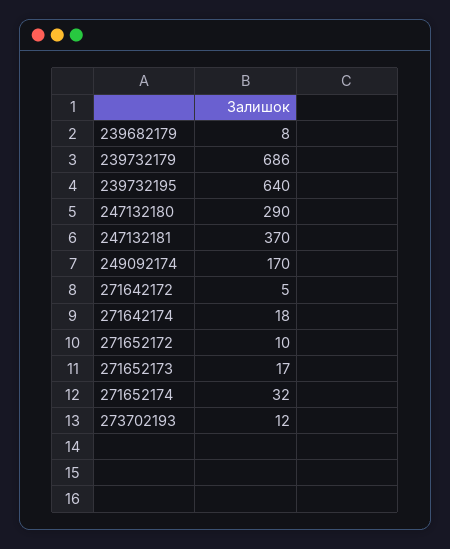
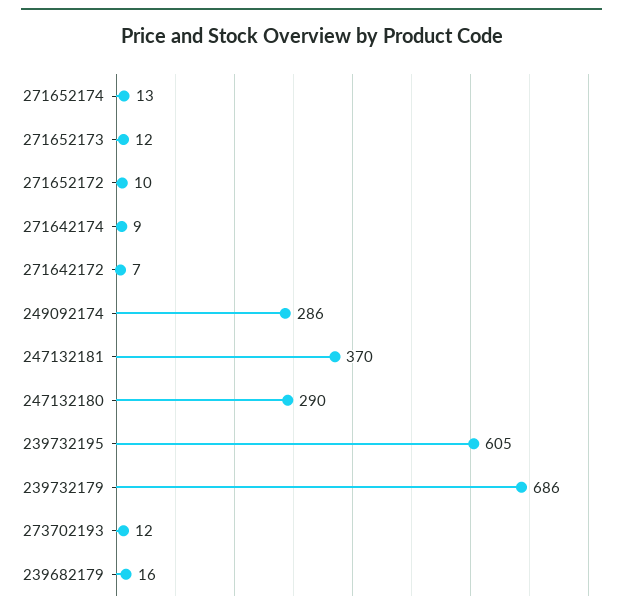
239682179: 8 -> 16
239732195: 640 -> 605
249092174: 170 -> 286
271642172: 5 -> 7
271642174: 18 -> 9
271652173: 17 -> 12
271652174: 32 -> 13

